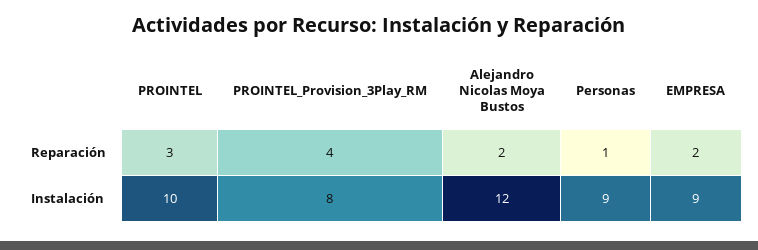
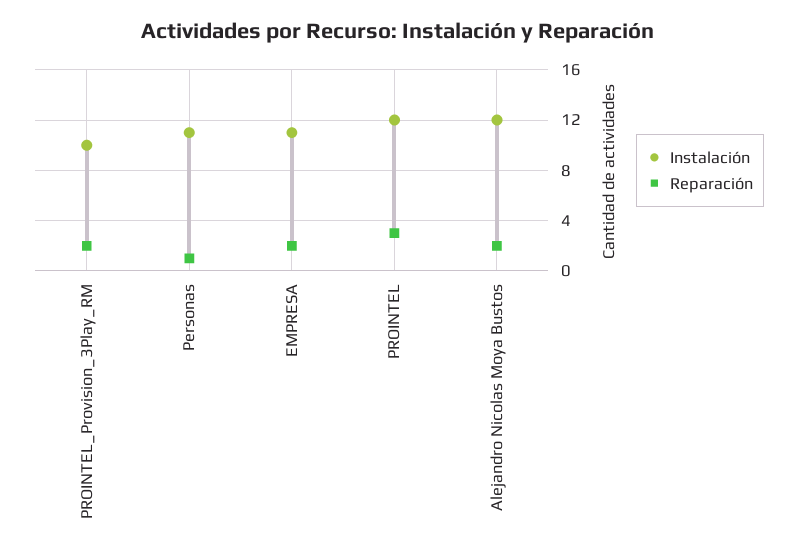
Reparación, PROINTEL_Provision_3Play_RM: 4 -> 2
Instalación, PROINTEL: 10 -> 12
Instalación, PROINTEL_Provision_3Play_RM: 8 -> 10
Instalación, Personas: 9 -> 11
Instalación, EMPRESA: 9 -> 11

